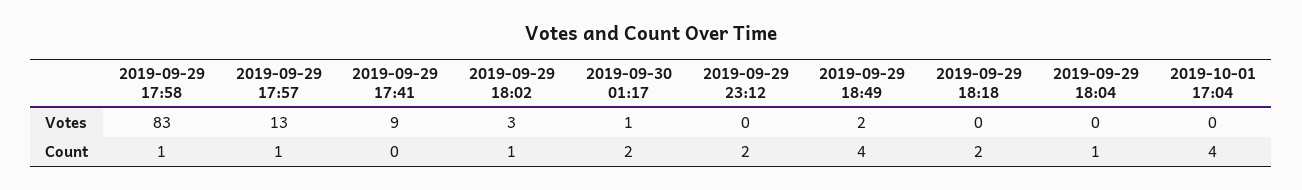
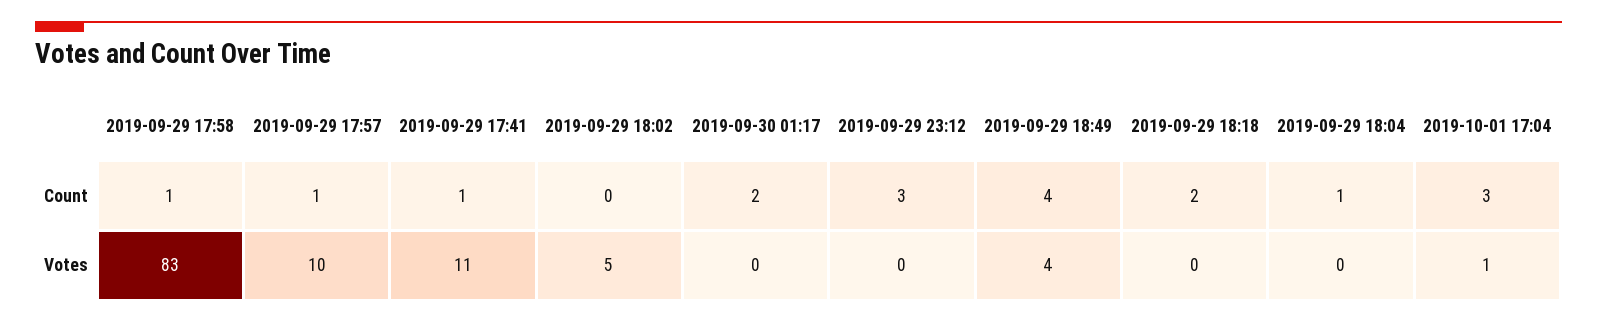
2019-09-29 17:57, Votes: 13 -> 10
2019-09-29 17:41, Votes: 9 -> 11
2019-09-29 18:02, Votes: 3 -> 5
2019-09-30 01:17, Votes: 1 -> 0
2019-09-29 18:49, Votes: 2 -> 4
2019-10-01 17:04, Votes: 0 -> 1
2019-09-29 17:41, Count: 0 -> 1
2019-09-29 18:02, Count: 1 -> 0
2019-09-29 23:12, Count: 2 -> 3
2019-10-01 17:04, Count: 4 -> 3

